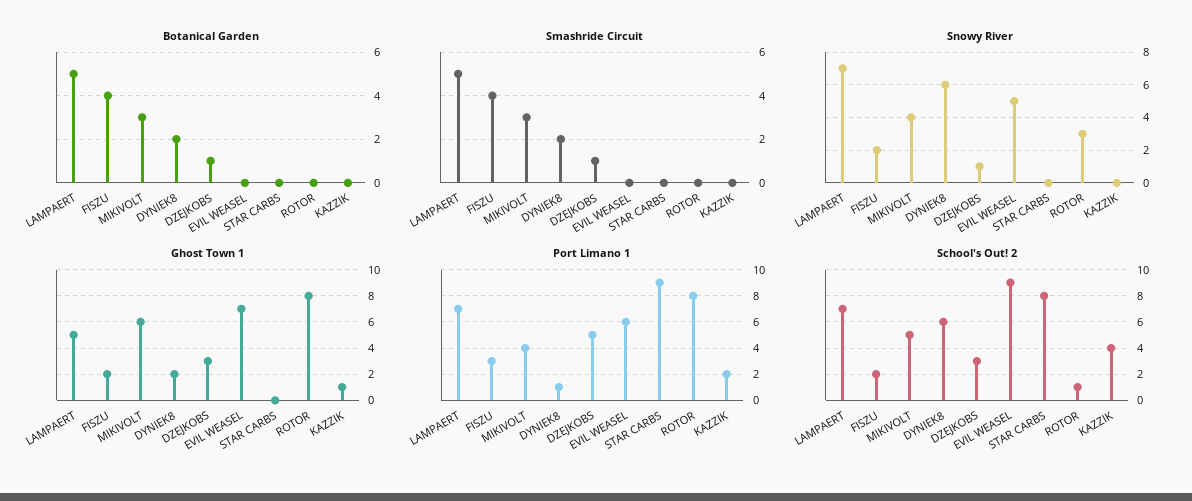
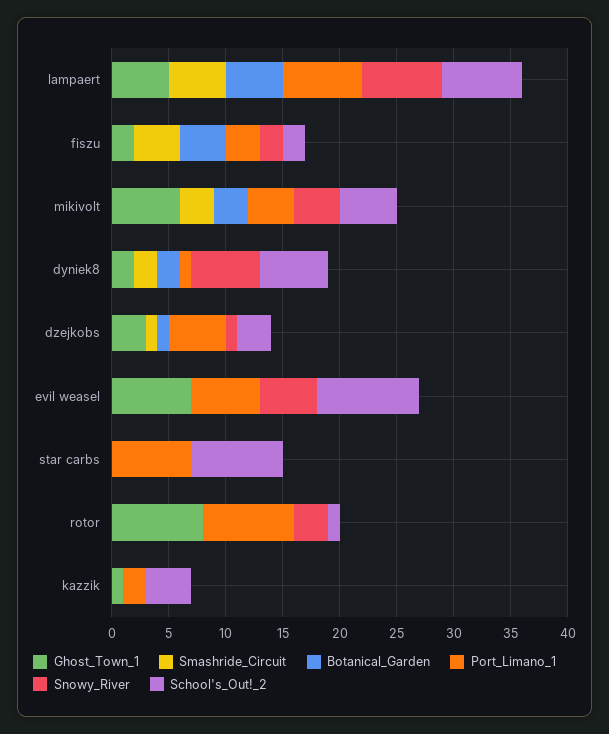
Port Limano 1, STAR CARBS: 9 -> 7

